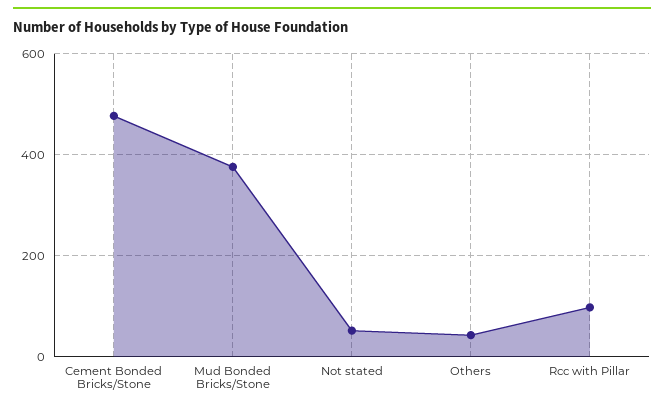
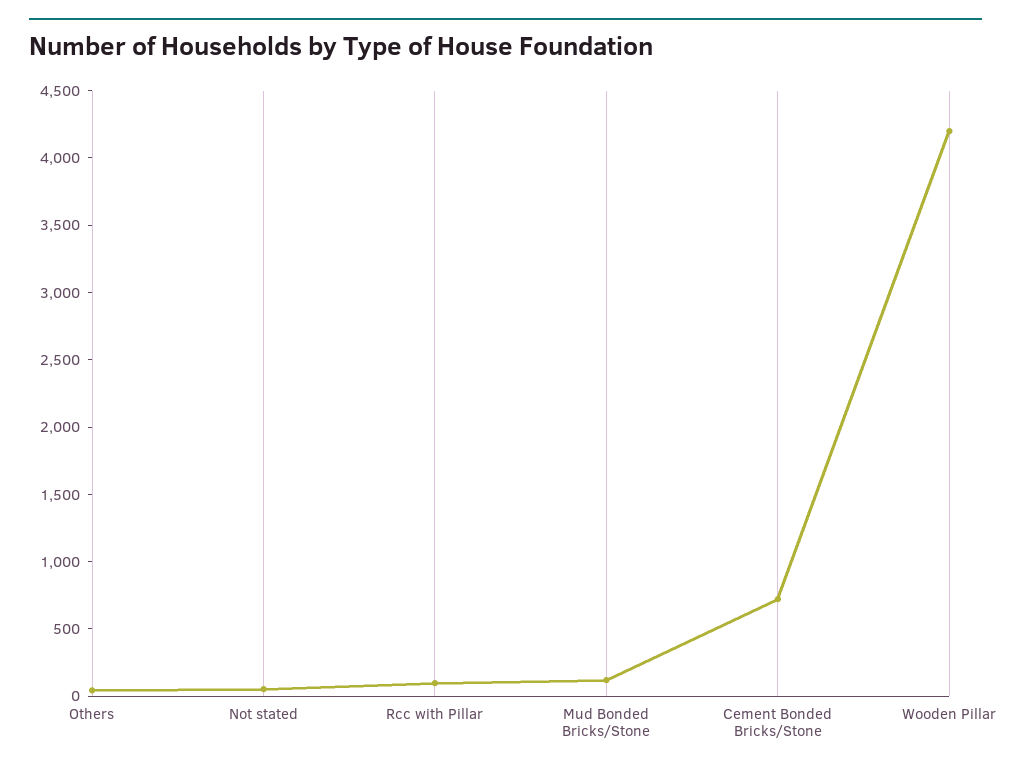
Cement Bonded Bricks/Stone: 480 -> 700
Mud Bonded Bricks/Stone: 380 -> 100
Wooden Pillar: none -> 4200

